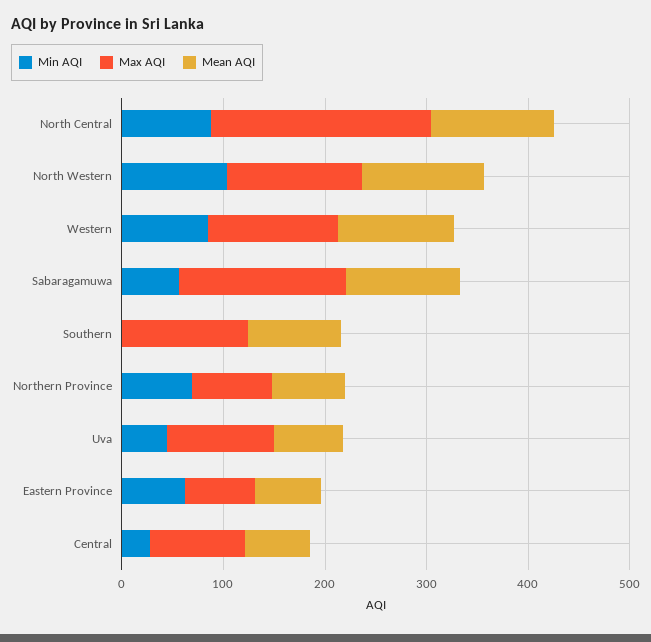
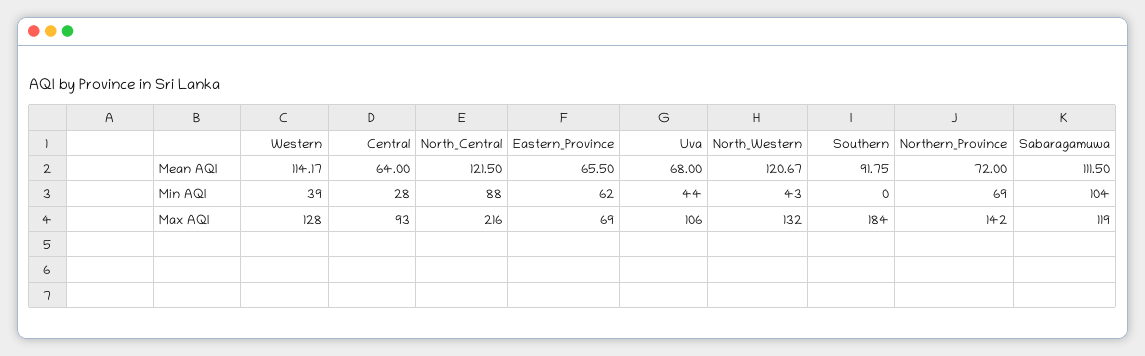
Min AQI, North Western: 100 -> 43
Min AQI, Western: 80 -> 39
Min AQI, Sabaragamuwa: 60 -> 104
Max AQI, Sabaragamuwa: 160 -> 119
Max AQI, Southern: 120 -> 184
Max AQI, Northern Province: 80 -> 142

